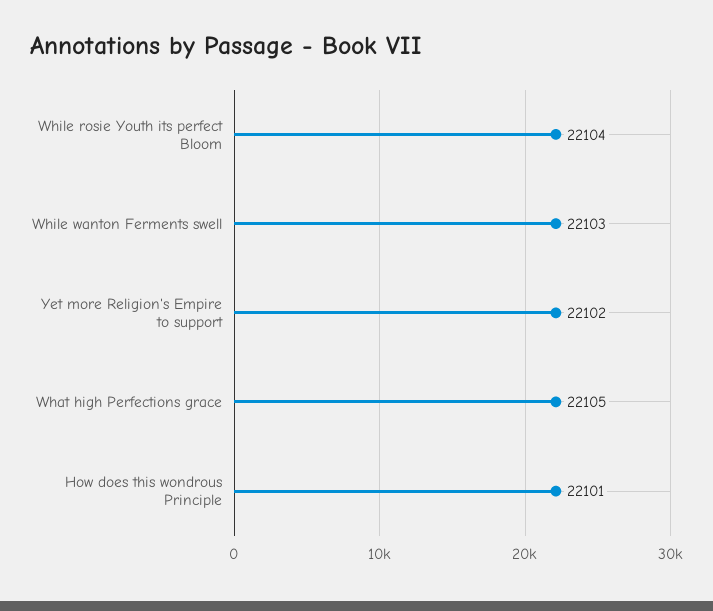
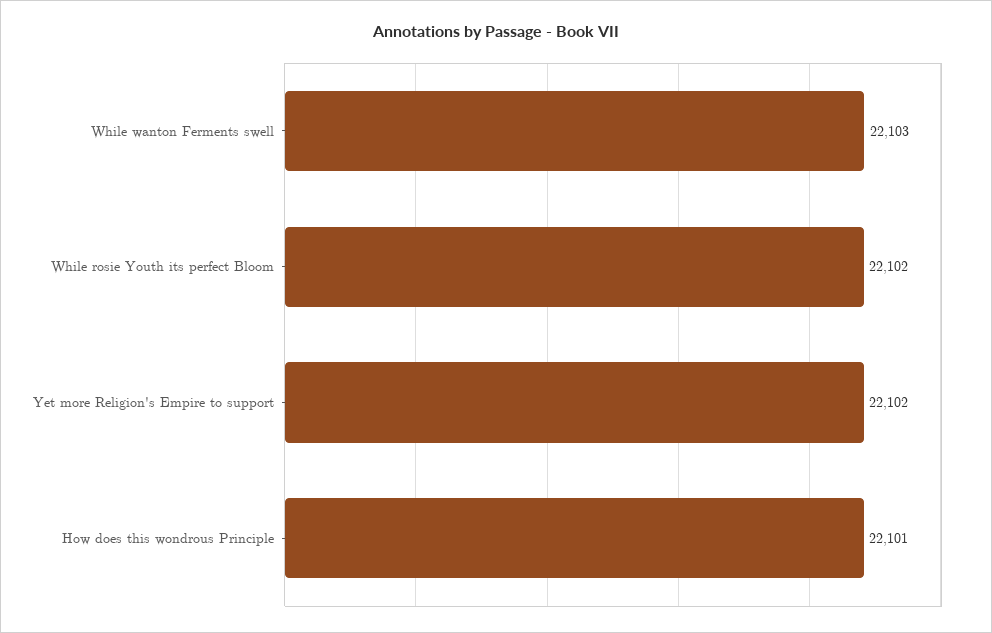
While rosie Youth its perfect Bloom: 22104 -> 22102
What high Perfections grace: 22105 -> none

